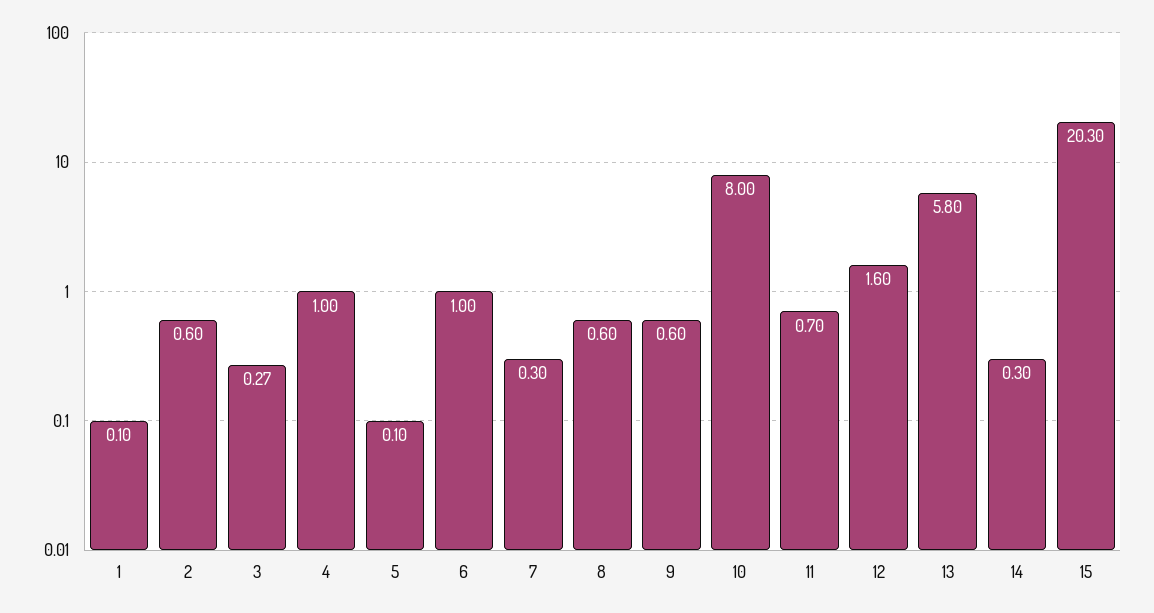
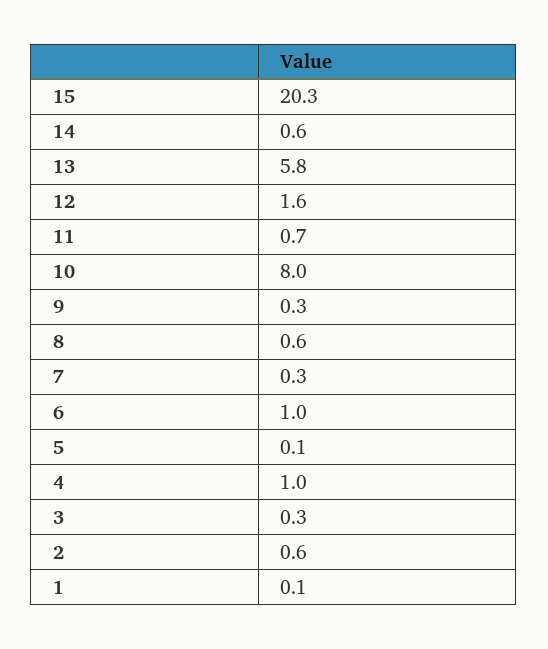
9: 0.6 -> 0.3
14: 0.3 -> 0.6

